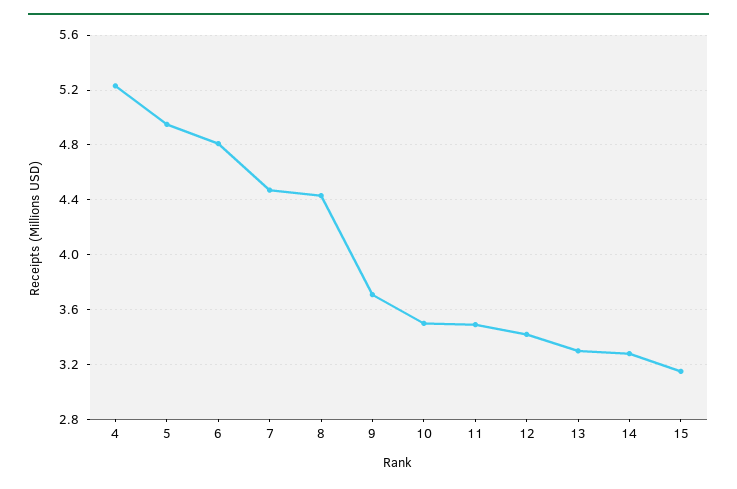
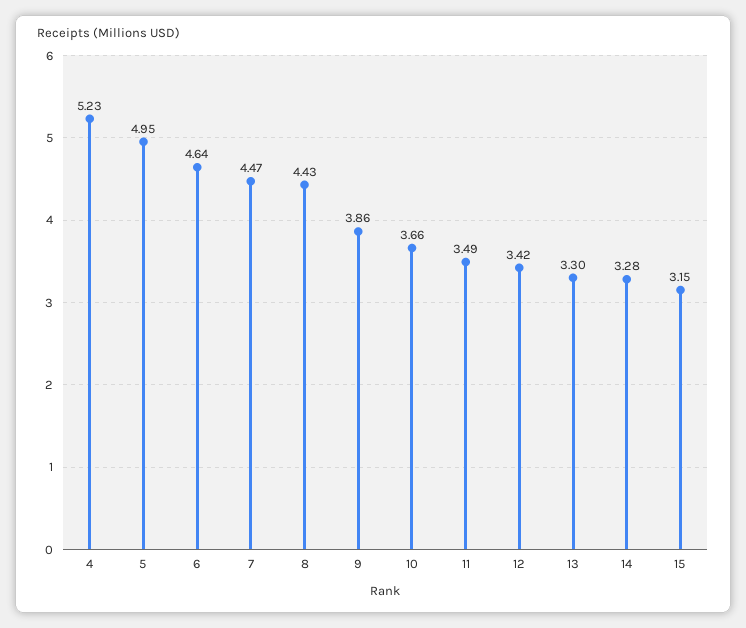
6: 4.8 -> 4.64
9: 3.7 -> 3.86
10: 3.5 -> 3.66

